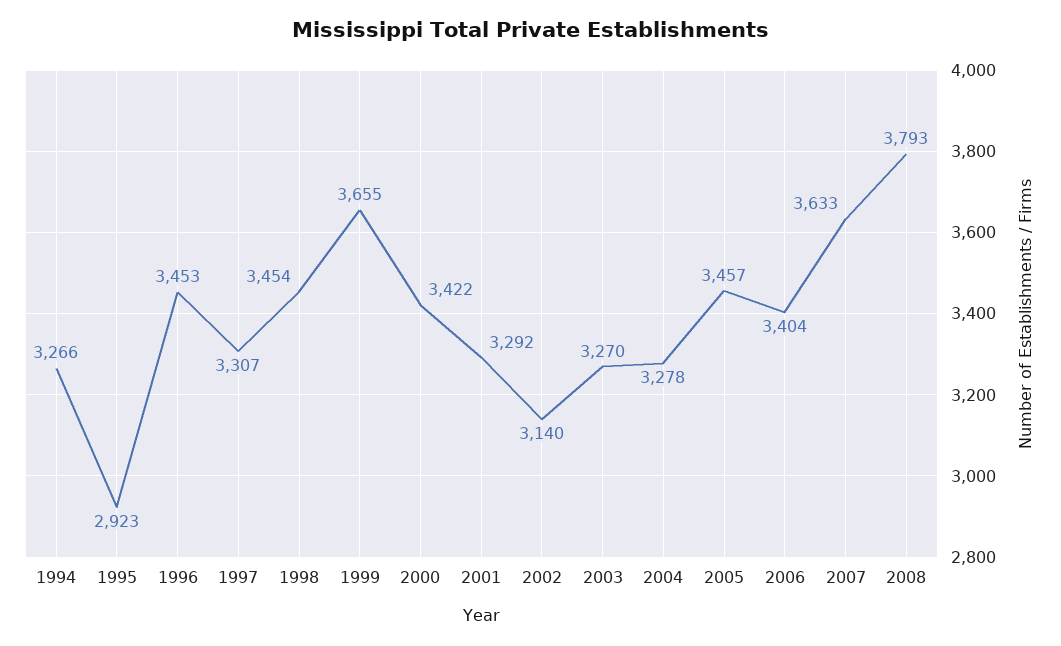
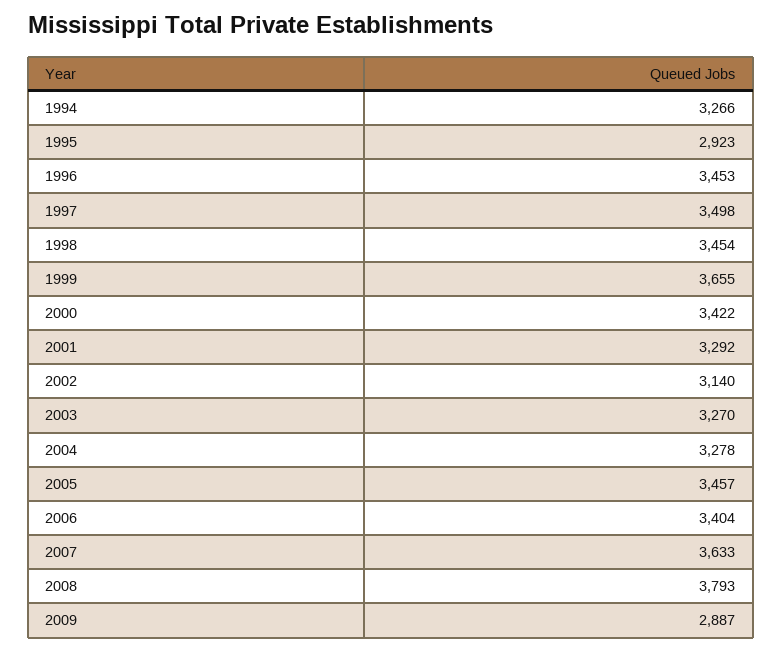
1997: 3307 -> 3498
2009: none -> 2887

